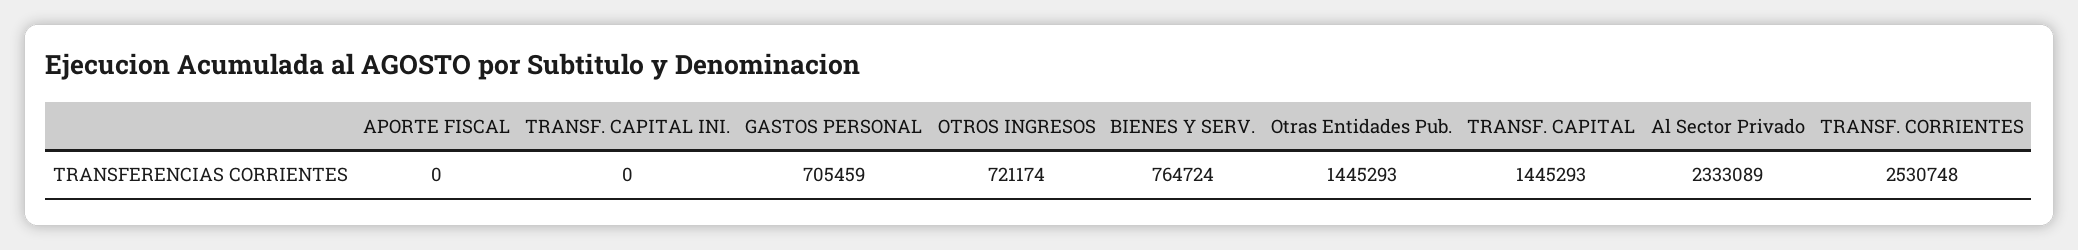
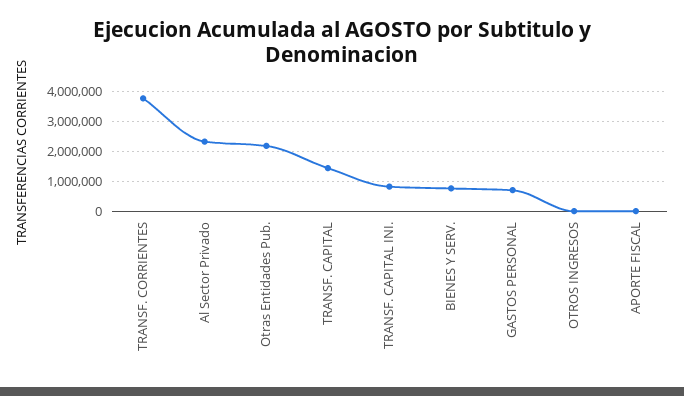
TRANSF. CAPITAL INI.: 0 -> 750000
OTROS INGRESOS: 721174 -> 0
Otras Entidades Pub.: 1445293 -> 2250000
TRANSF. CORRIENTES: 2530748 -> 3750000

